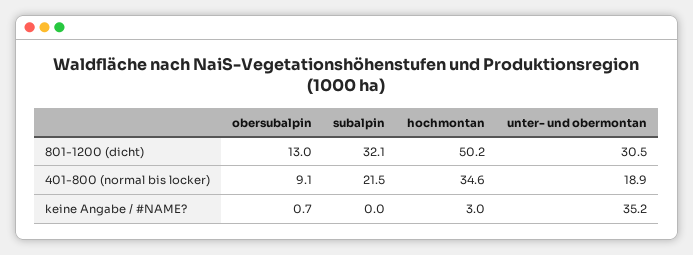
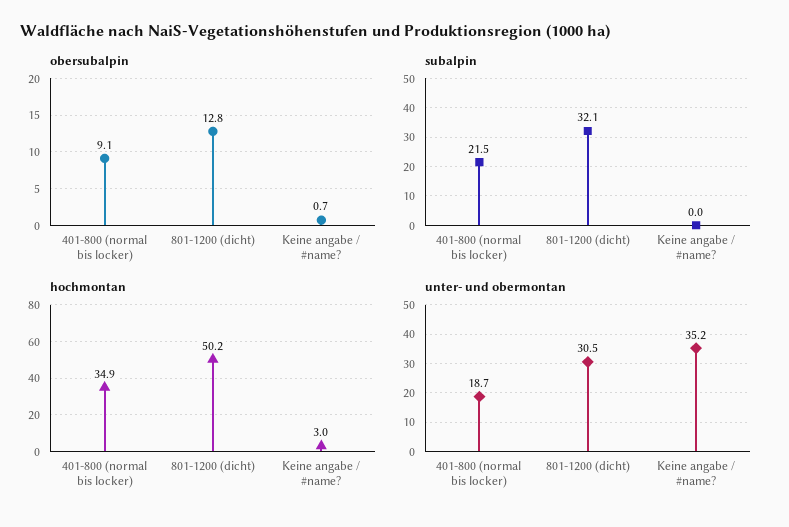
obersubalpin, 801-1200 (dicht): 13 -> 12.8
hochmontan, 401-800 (normal bis locker): 34.6 -> 34.9
unter- und obermontan, 401-800 (normal bis locker): 18.9 -> 18.7

